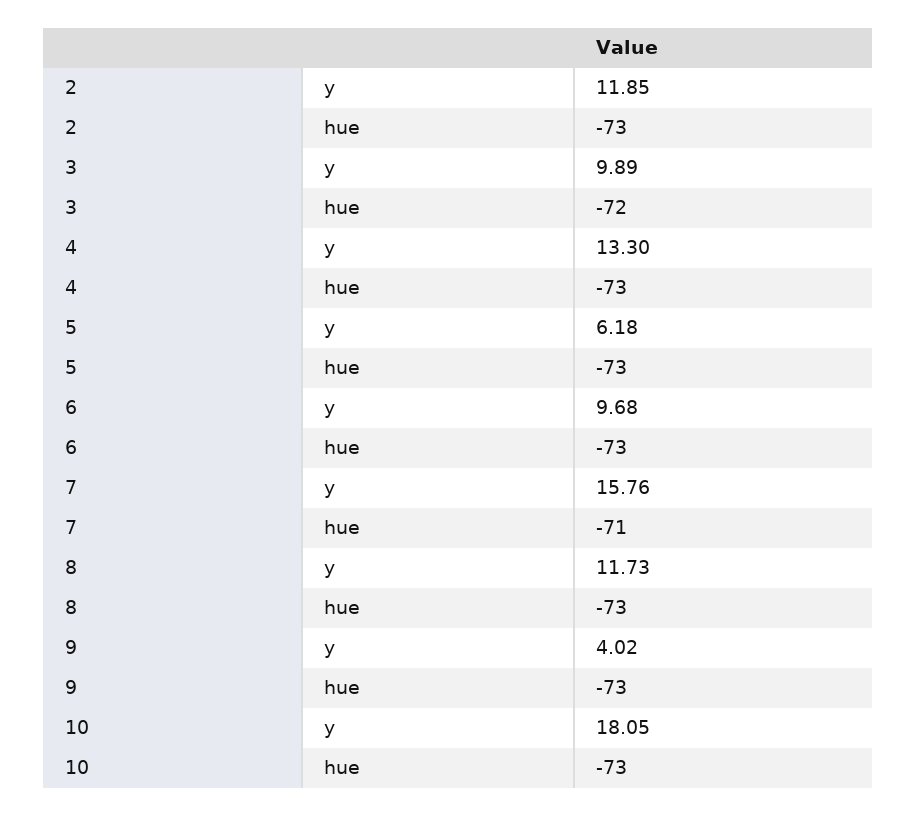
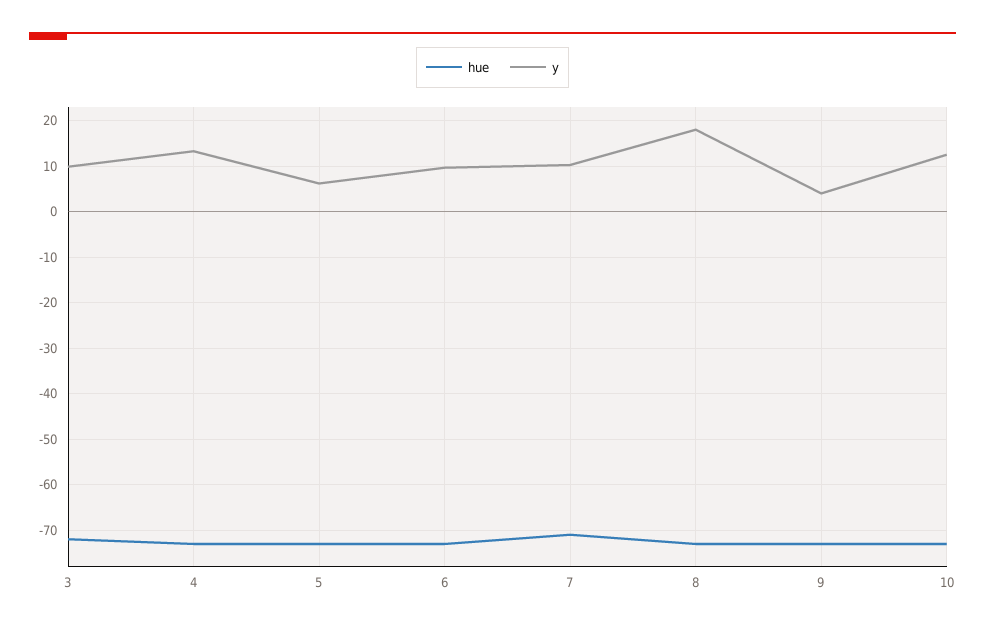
y, 2: 11.85 -> none
hue, 2: -73 -> none
y, 7: 15.76 -> 10
y, 8: 11.73 -> 18
y, 10: 18.05 -> 12

